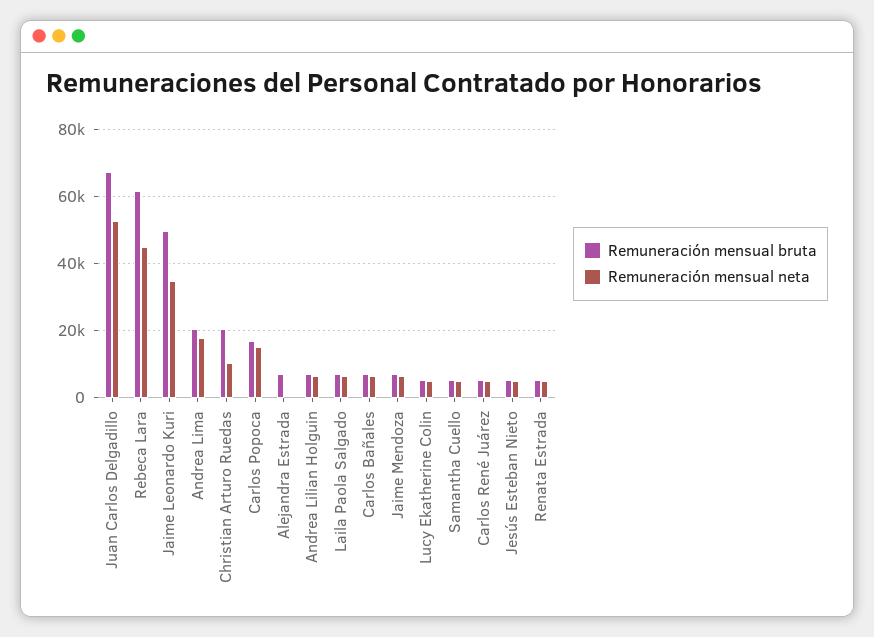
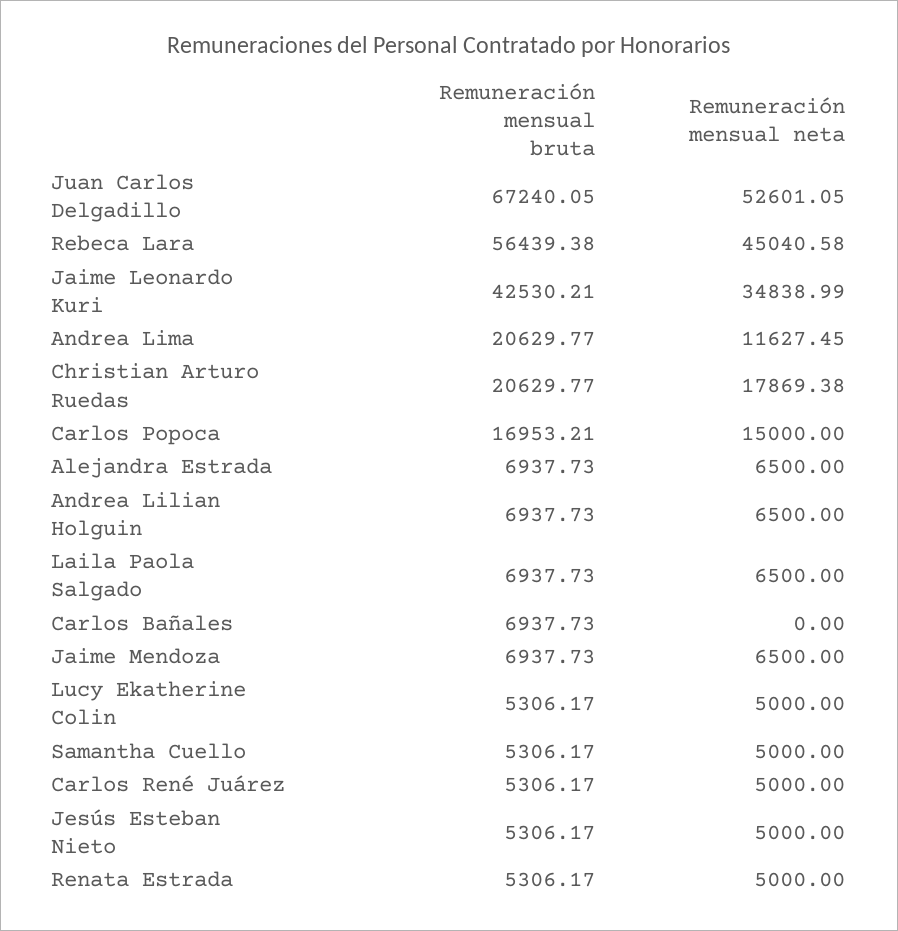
Remuneración mensual bruta, Rebeca Lara: 62000 -> 56439.38
Remuneración mensual bruta, Jaime Leonardo Kuri: 50000 -> 42530.21
Remuneración mensual neta, Andrea Lima: 18000 -> 11627.45
Remuneración mensual neta, Christian Arturo Ruedas: 10000 -> 17869.38
Remuneración mensual neta, Alejandra Estrada: 0 -> 6500
Remuneración mensual neta, Carlos Bañales: 6000 -> 0

